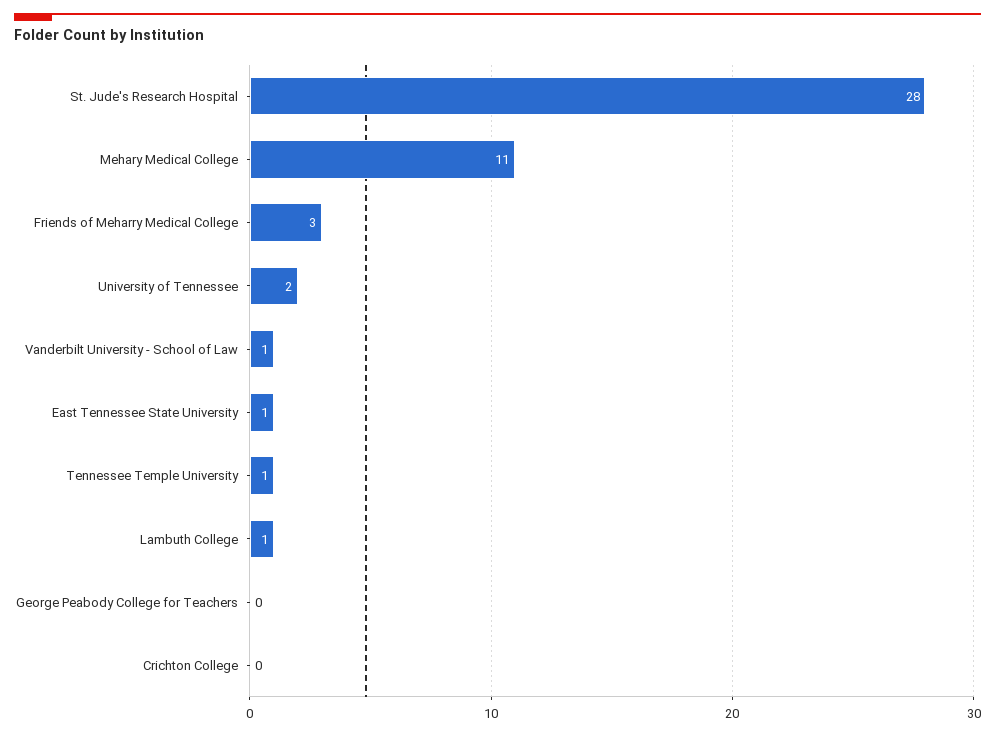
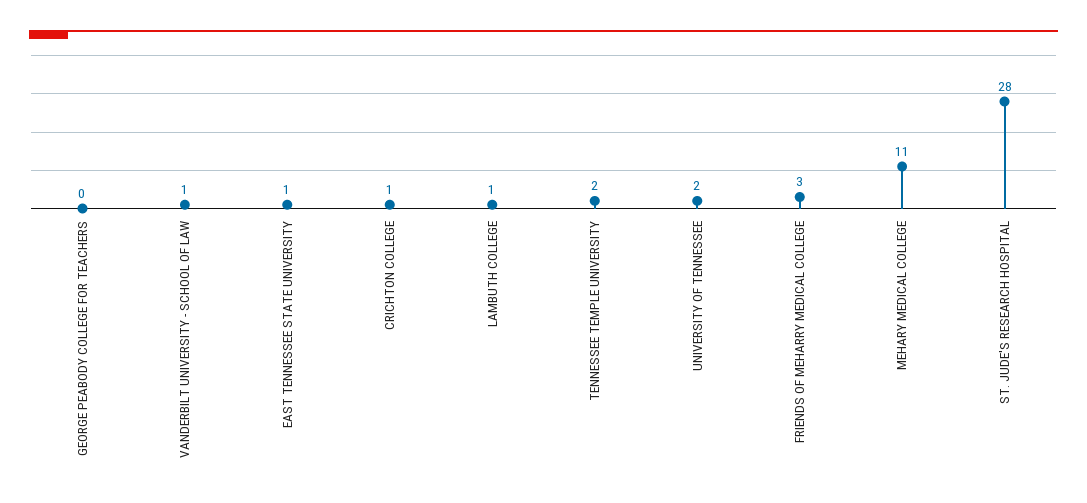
Tennessee Temple University: 1 -> 2
Crichton College: 0 -> 1

